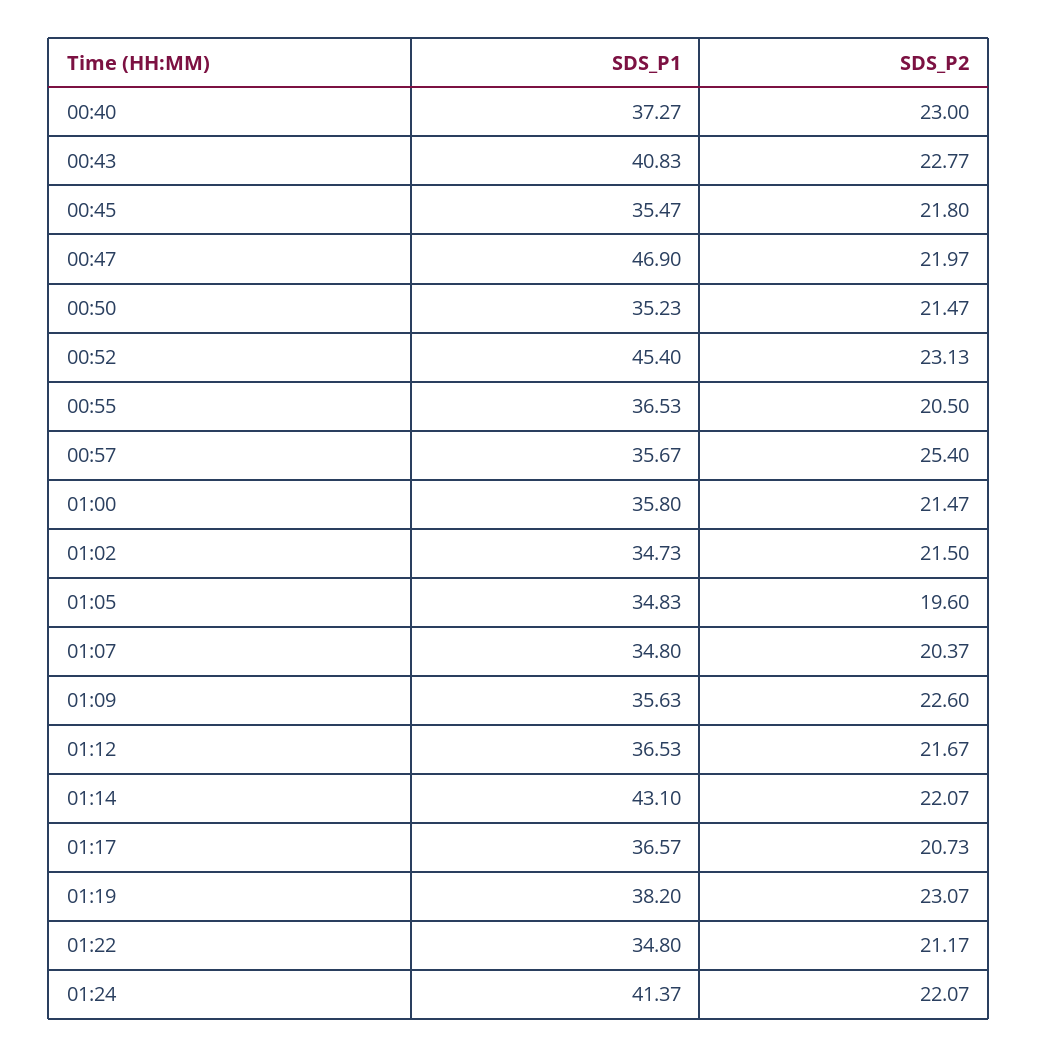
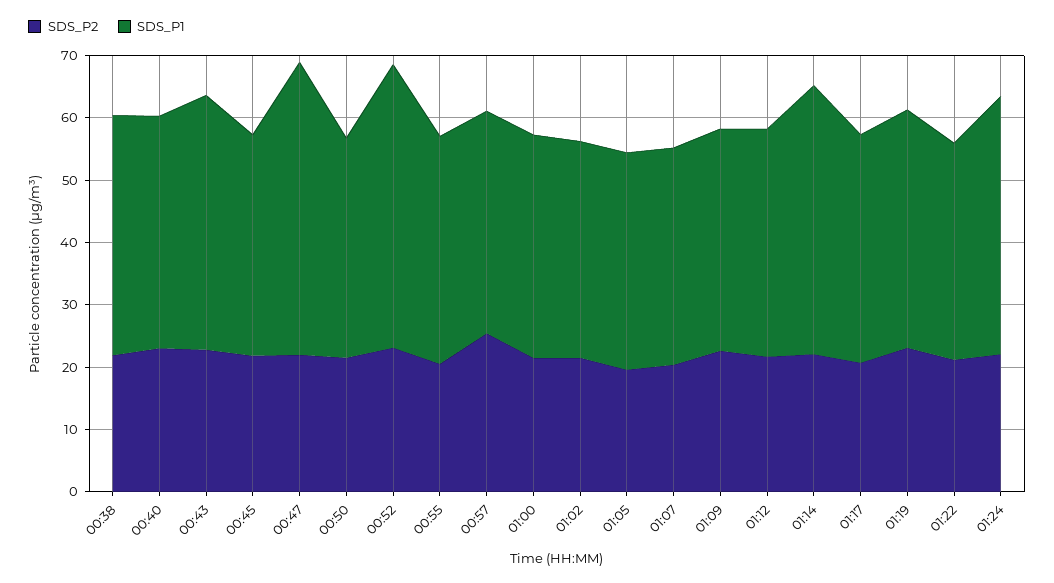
SDS_P2, 00:38: none -> 22
SDS_P1, 00:38: none -> 38

